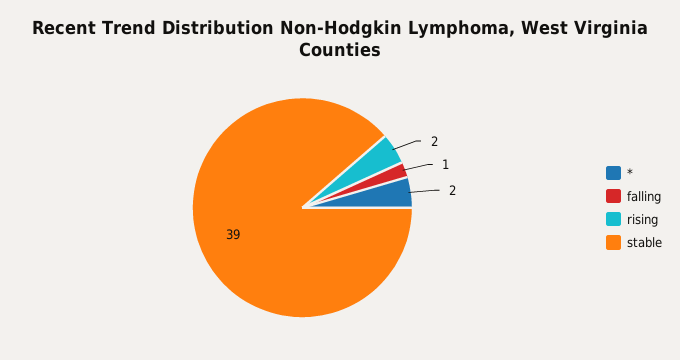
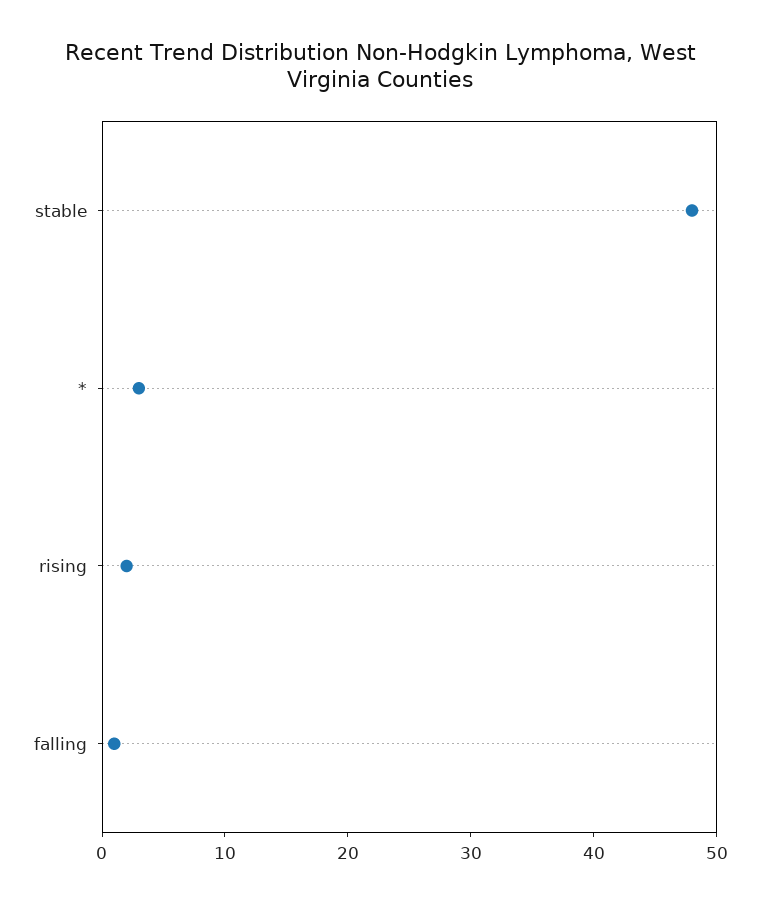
*: 2 -> 3
stable: 39 -> 48

